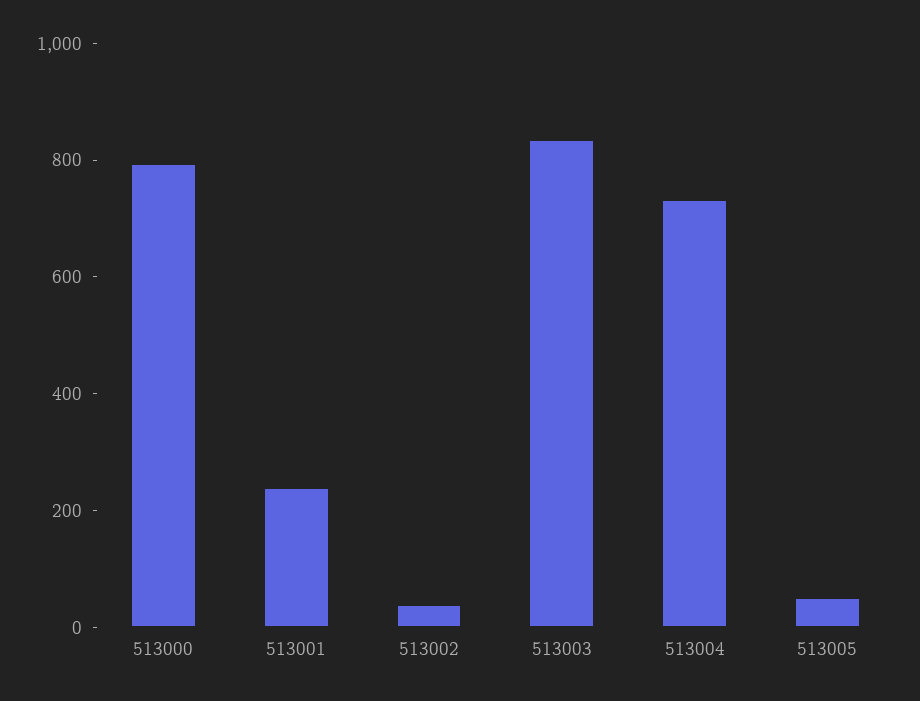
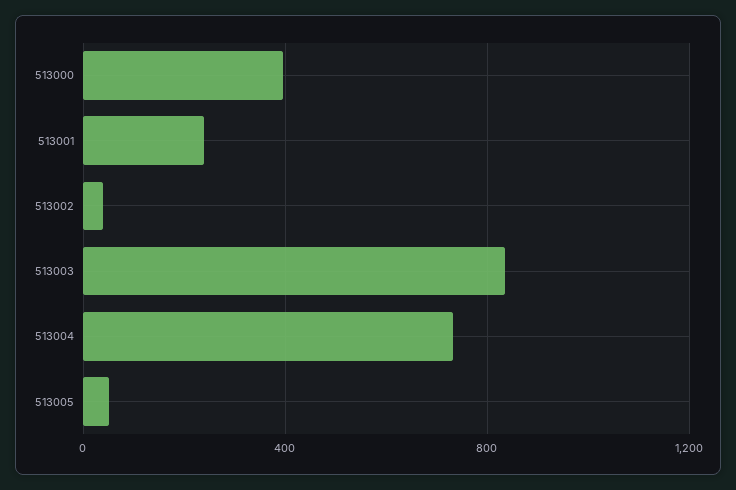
513000: 800 -> 400

